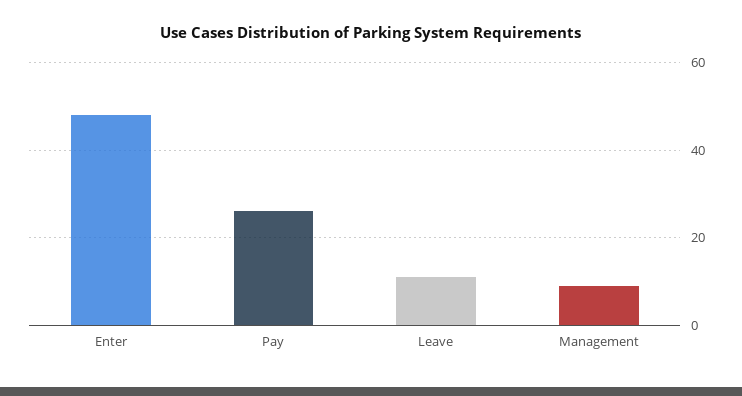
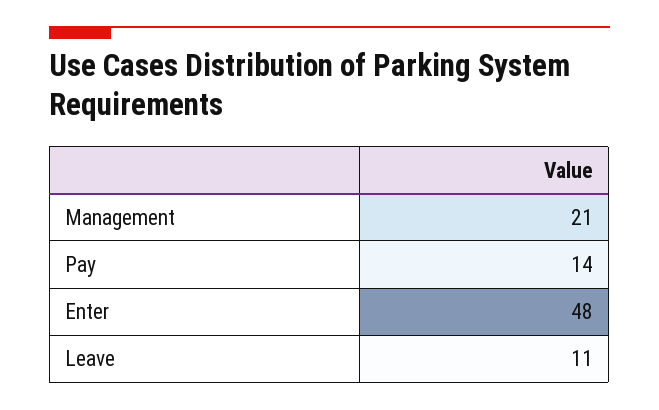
Pay: 25 -> 14
Management: 10 -> 21

